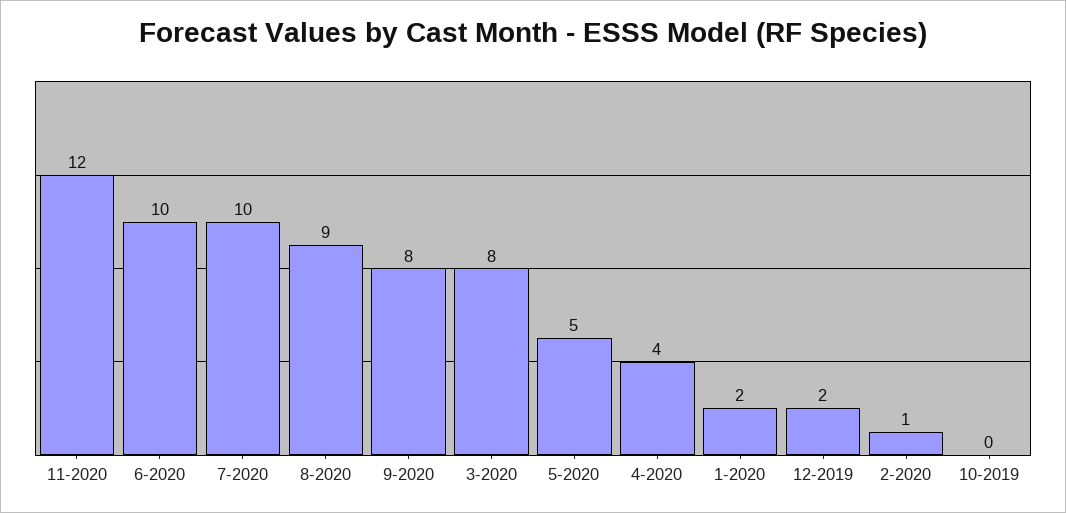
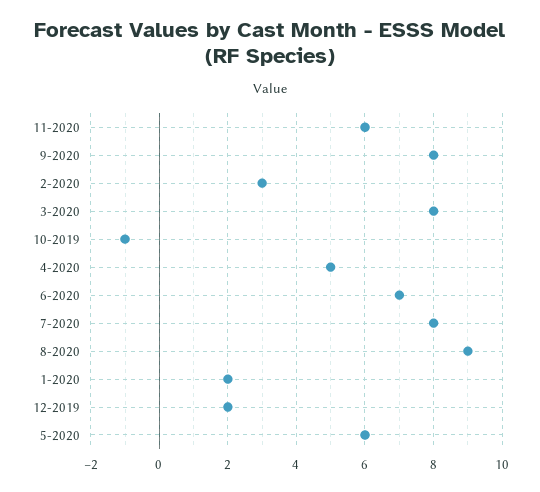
11-2020: 12 -> 6
6-2020: 10 -> 7
7-2020: 10 -> 8
5-2020: 5 -> 6
4-2020: 4 -> 5
2-2020: 1 -> 3
10-2019: 0 -> -1

